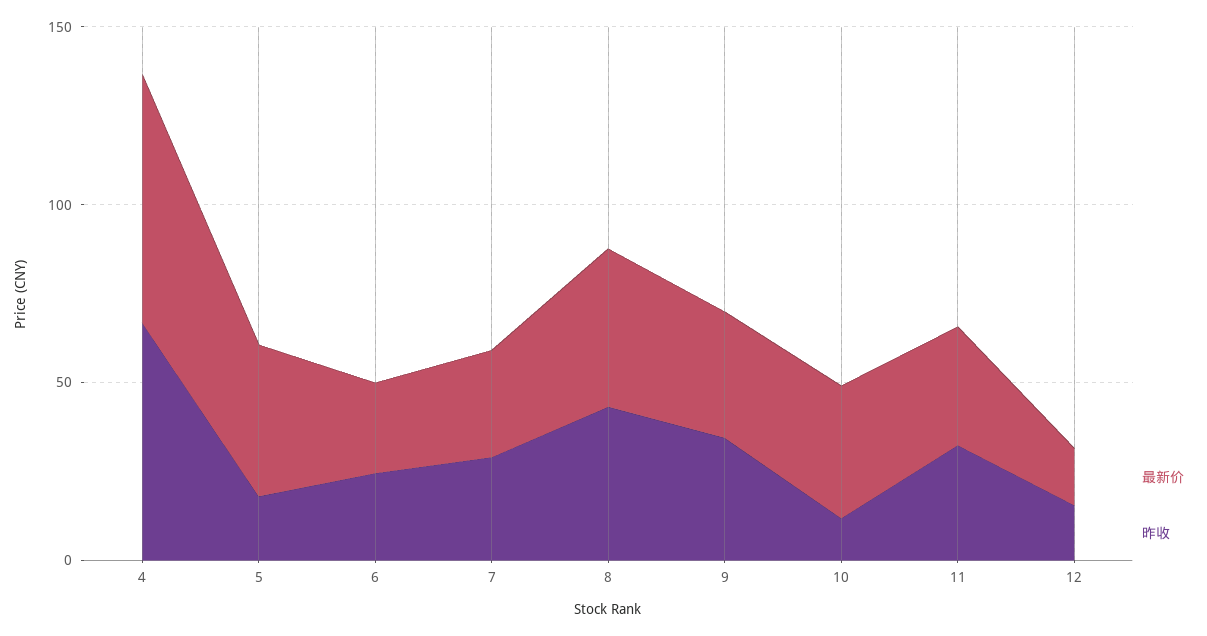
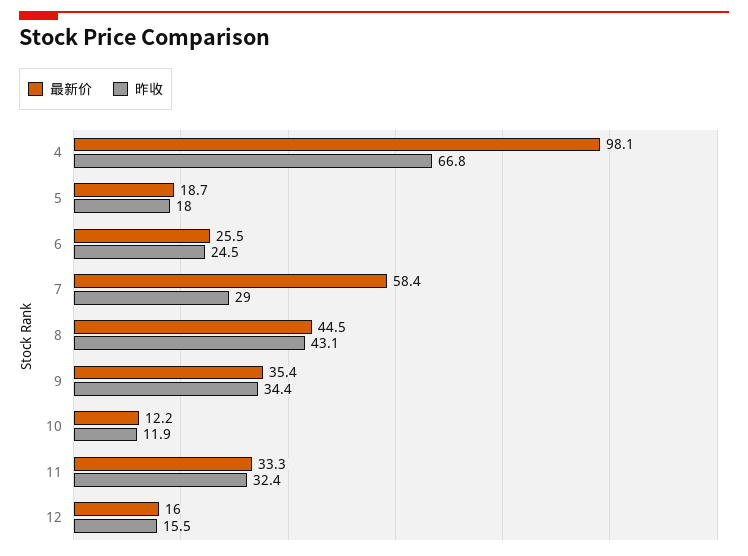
最新价, 4: 70 -> 98.1
最新价, 5: 40 -> 18.7
最新价, 7: 30 -> 58.4
最新价, 10: 40 -> 12.2

